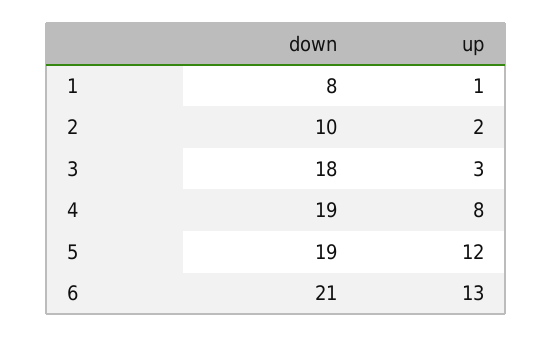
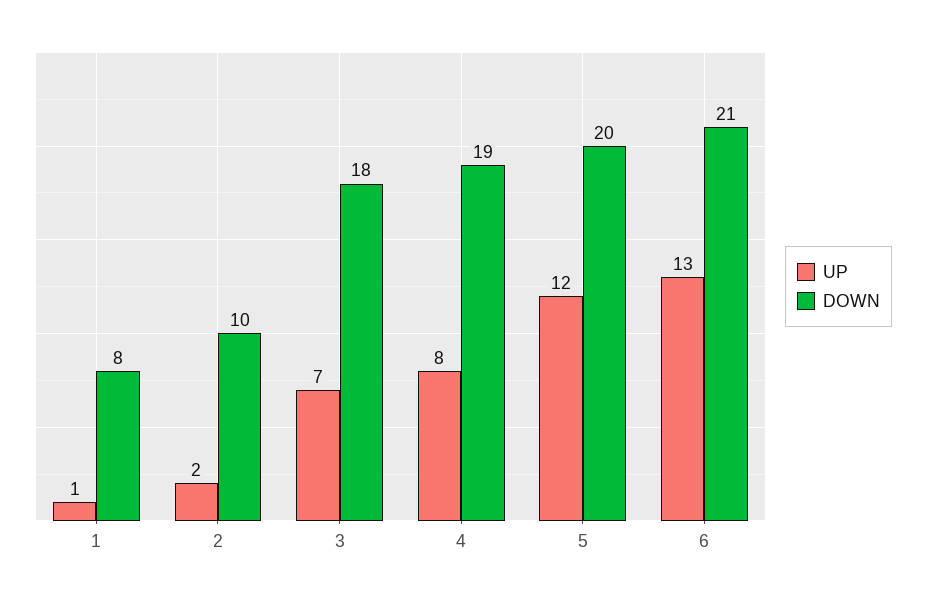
up, 3: 3 -> 7
down, 5: 19 -> 20

